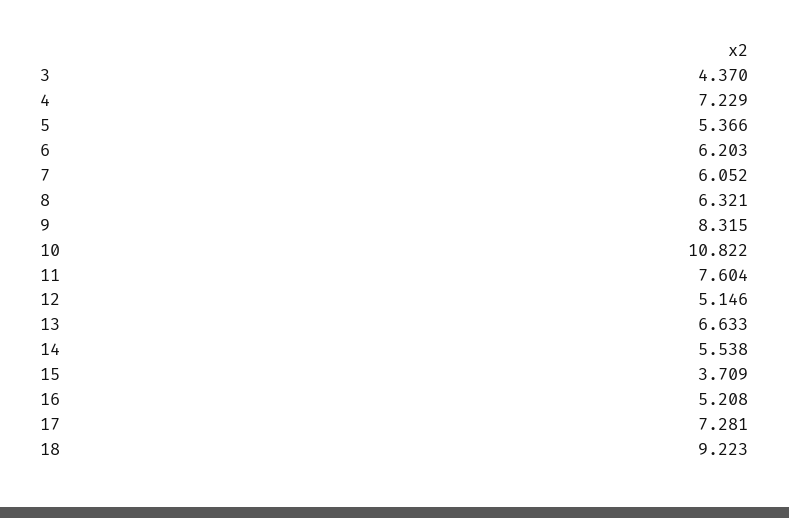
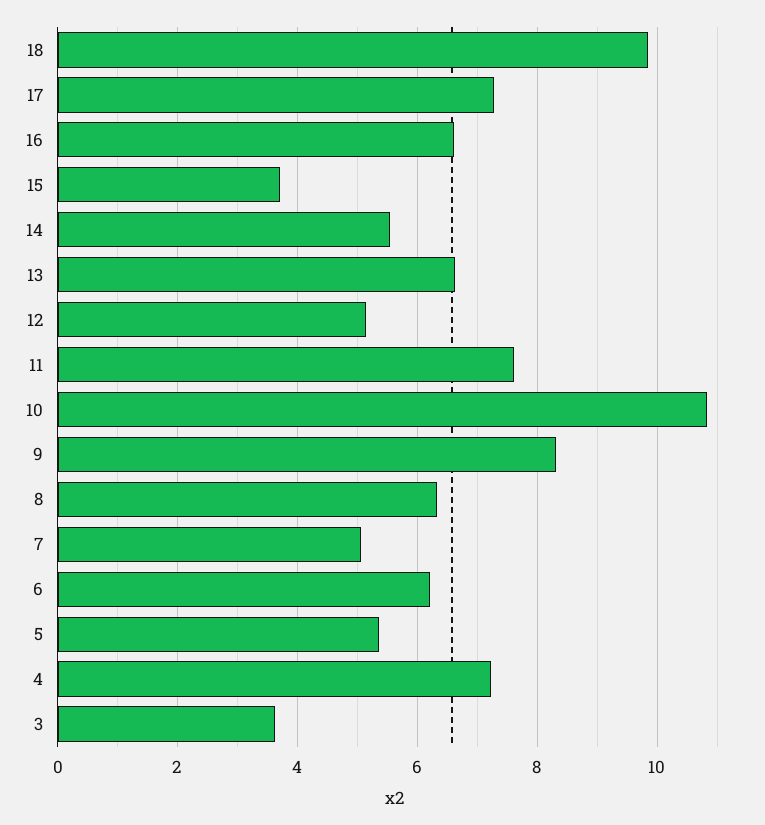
3: 4.37 -> 3.6
7: 6.052 -> 5
16: 5.208 -> 6.6
18: 9.223 -> 9.8

